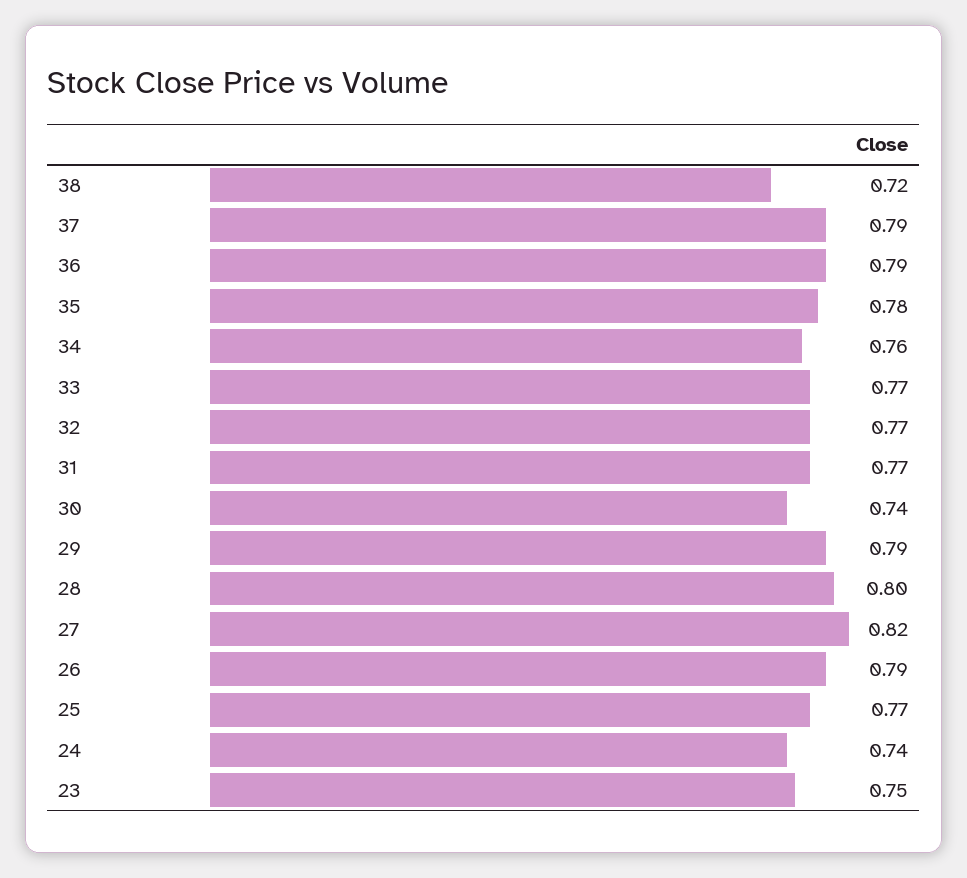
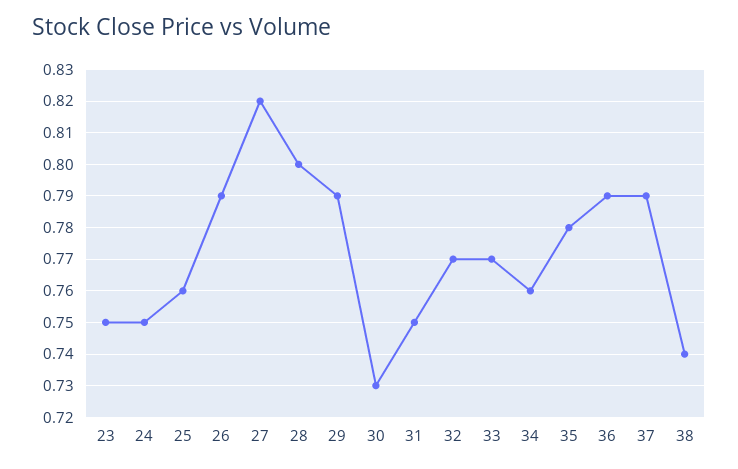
38: 0.72 -> 0.74
31: 0.77 -> 0.75
30: 0.74 -> 0.73
25: 0.77 -> 0.76
24: 0.74 -> 0.75

